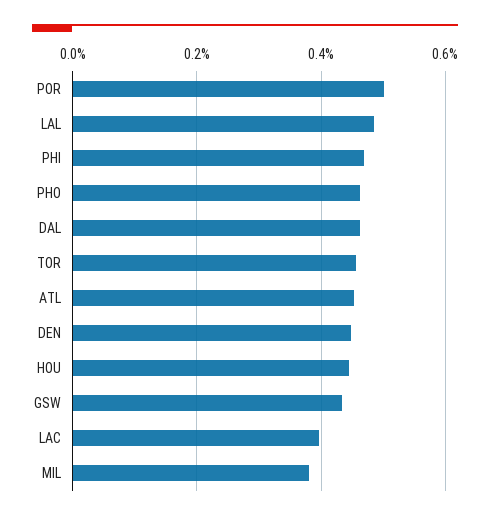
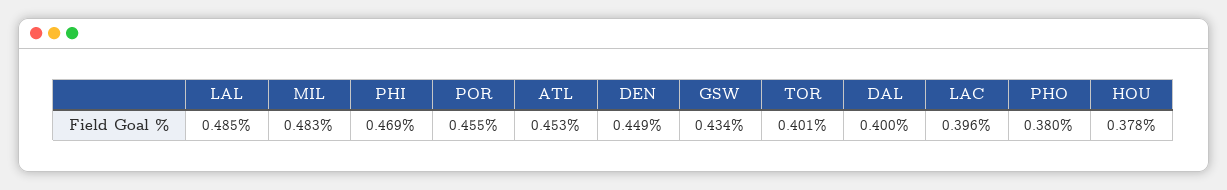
POR: 0.5 -> 0.455
PHO: 0.46 -> 0.38
DAL: 0.46 -> 0.4
TOR: 0.46 -> 0.401
HOU: 0.44 -> 0.378
MIL: 0.38 -> 0.483

